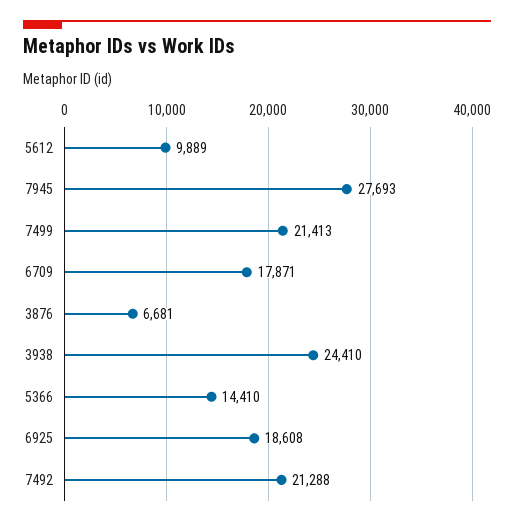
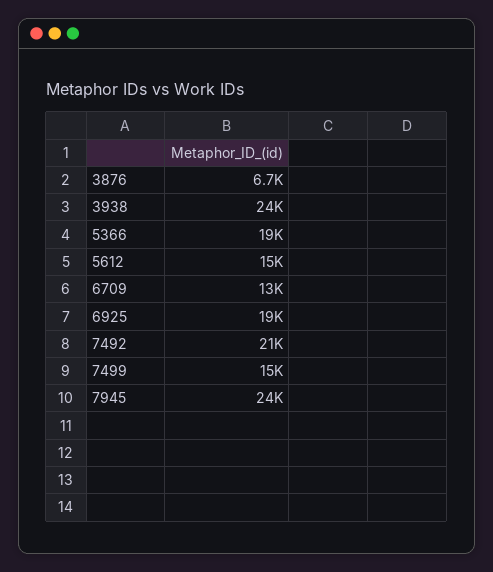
5612: 9889 -> 15000
7945: 27693 -> 24000
7499: 21413 -> 15000
6709: 17871 -> 13000
5366: 14410 -> 19000

